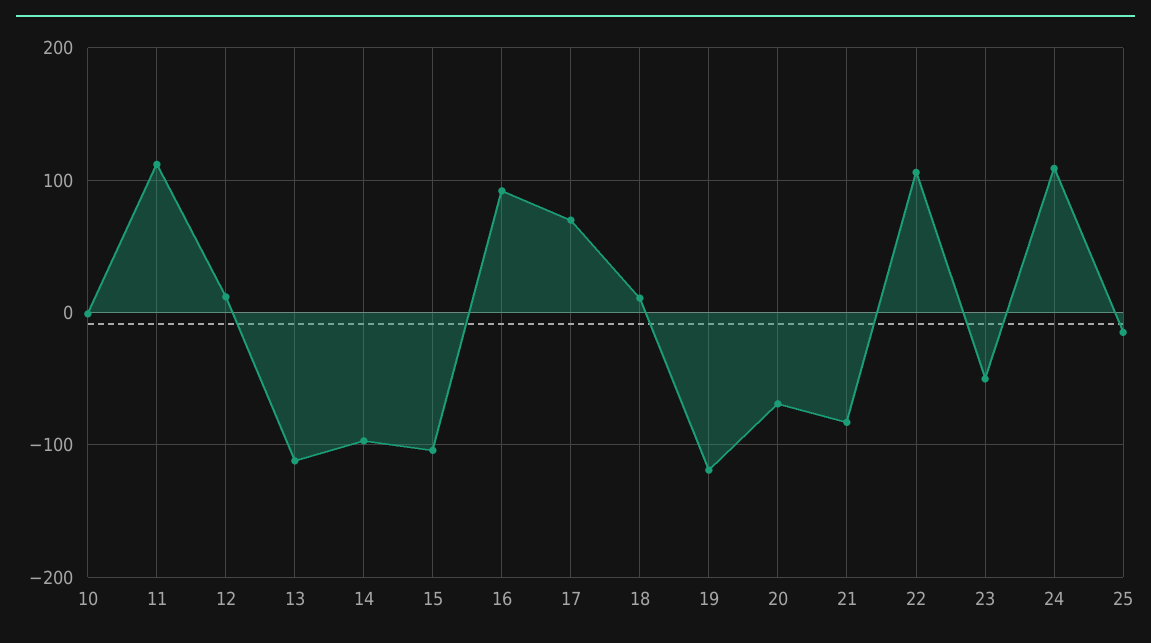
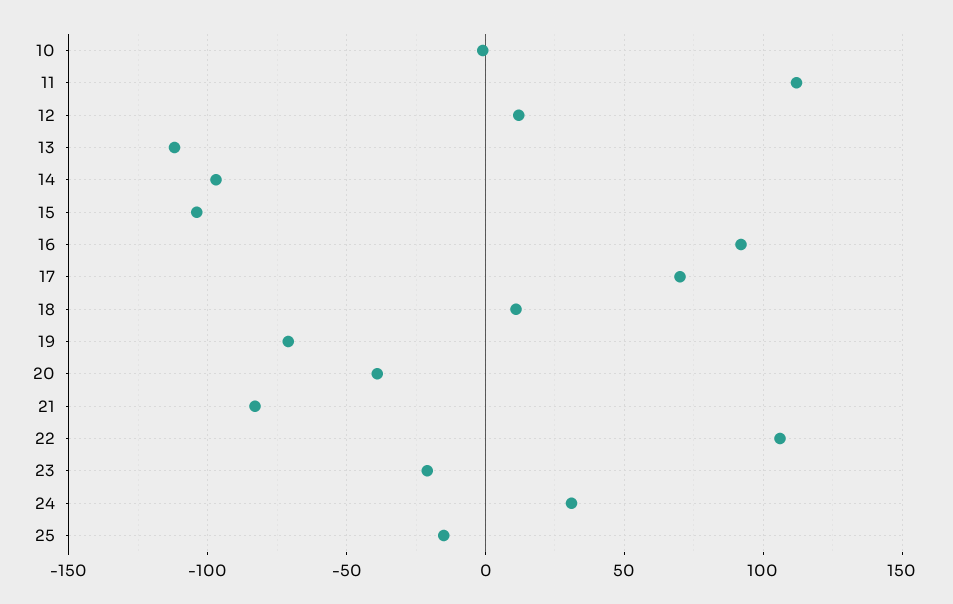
19: -120 -> -70
20: -70 -> -40
23: -50 -> -20
24: 110 -> 30

